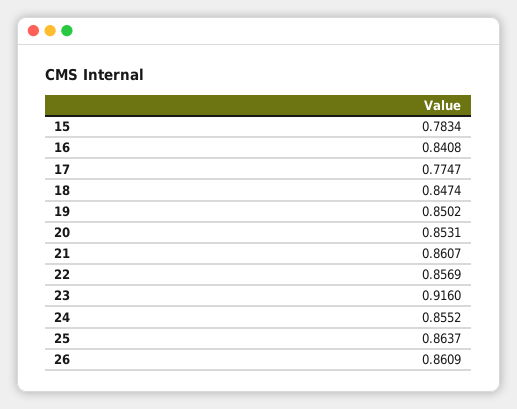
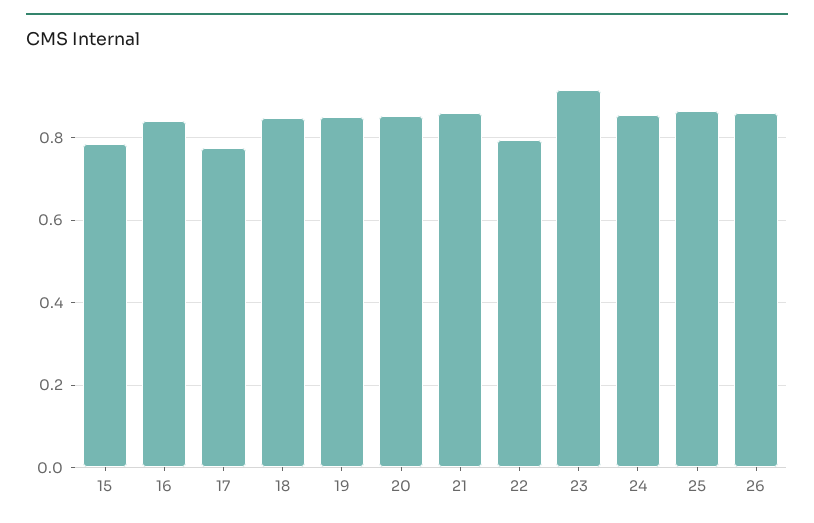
22: 0.8569 -> 0.8

